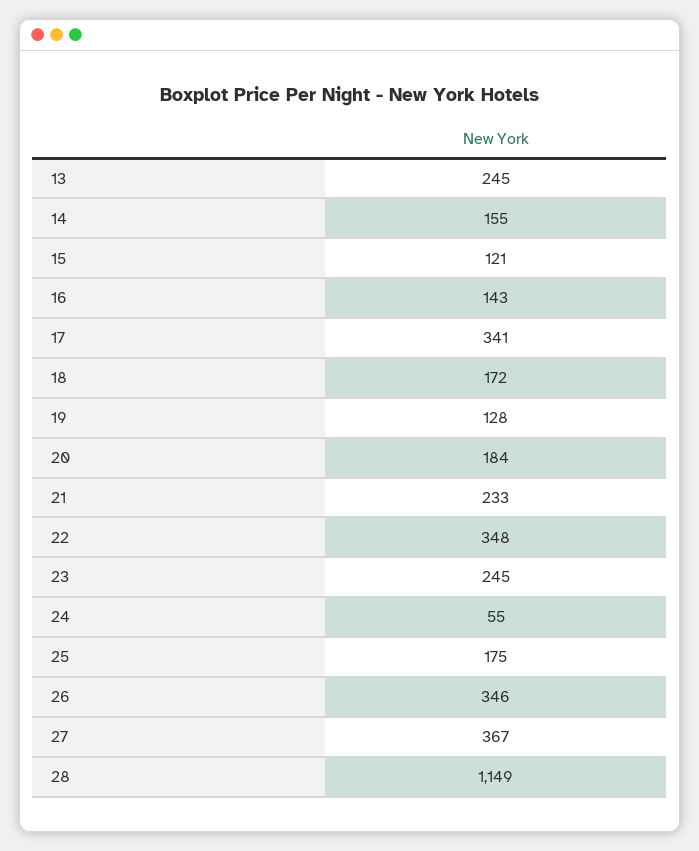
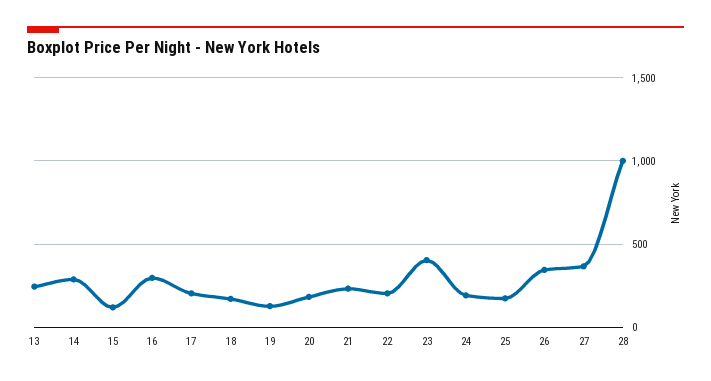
14: 155 -> 300
16: 143 -> 300
17: 341 -> 200
22: 348 -> 200
23: 245 -> 400
24: 55 -> 200
28: 1149 -> 1000

